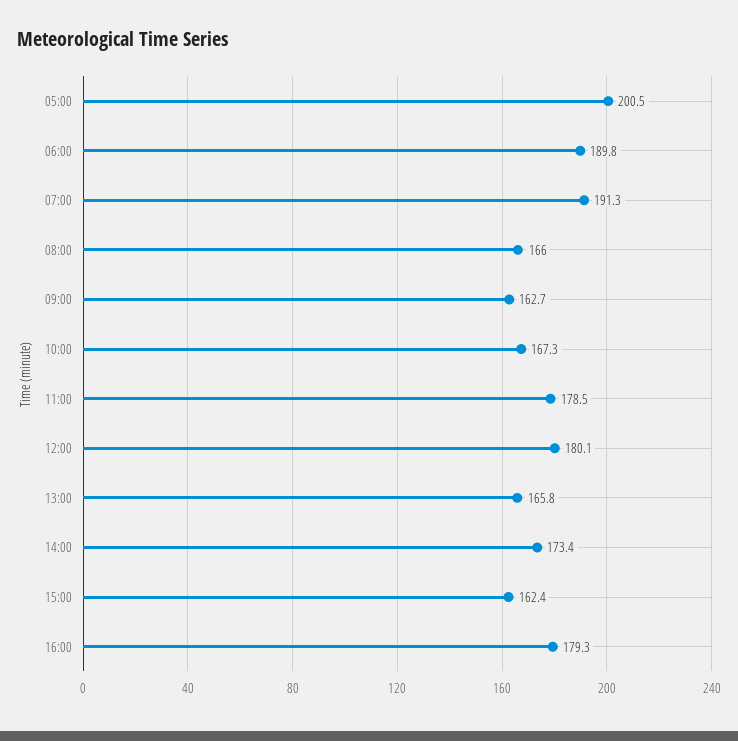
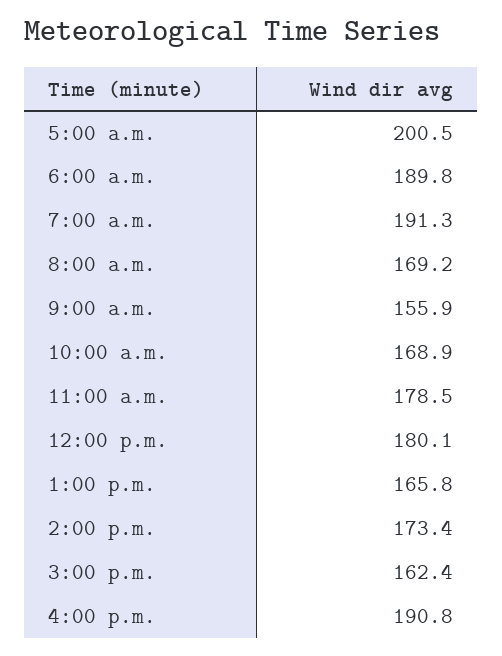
08:00: 166 -> 169.2
09:00: 162.7 -> 155.9
10:00: 167.3 -> 168.9
16:00: 179.3 -> 190.8

